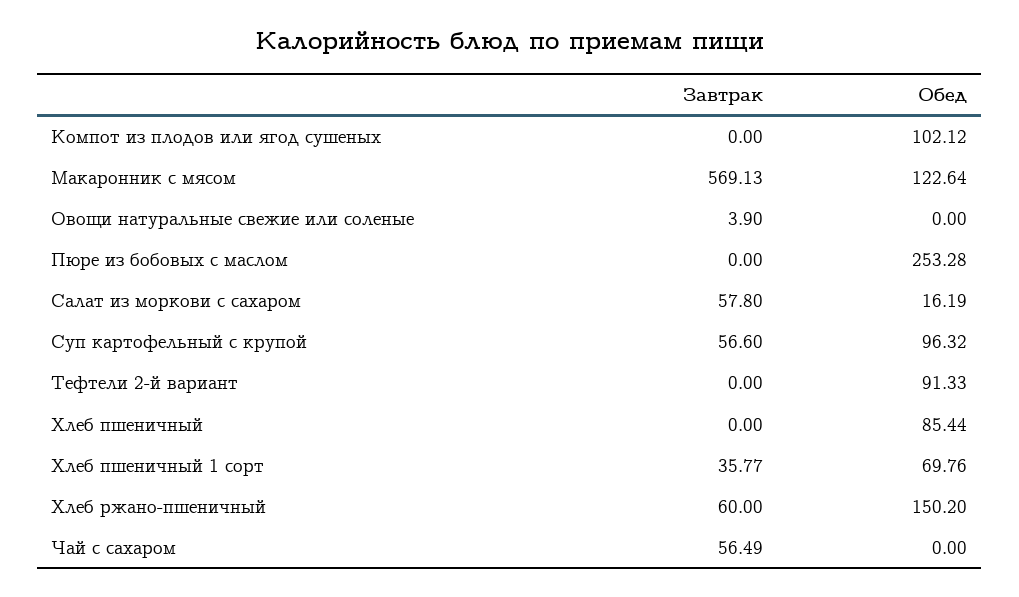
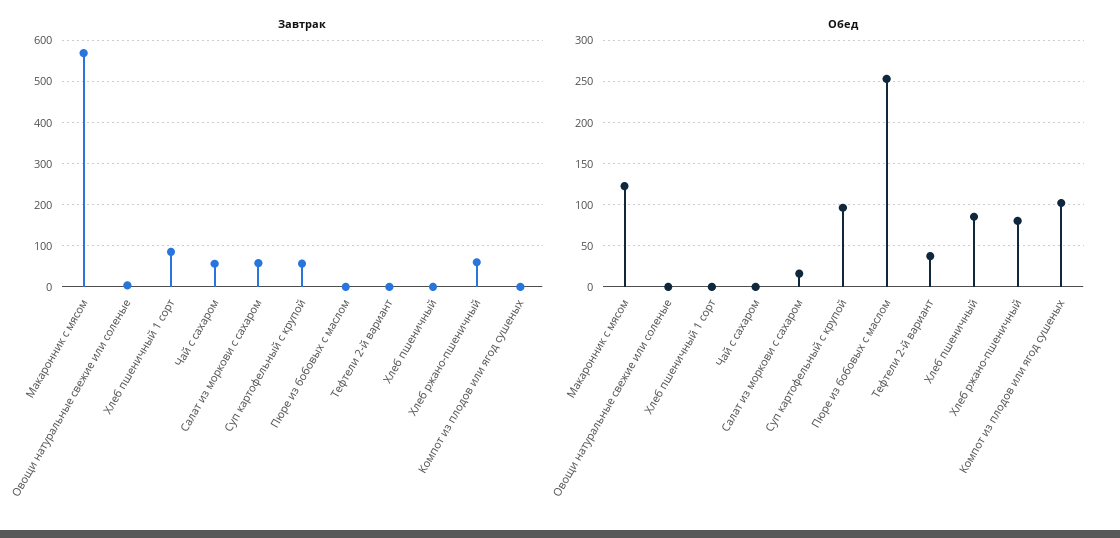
Обед, Тефтели 2-й вариант: 91.33 -> 40
Завтрак, Хлеб пшеничный 1 сорт: 35.77 -> 80
Обед, Хлеб пшеничный 1 сорт: 69.76 -> 0
Обед, Хлеб ржано-пшеничный: 150.2 -> 80

